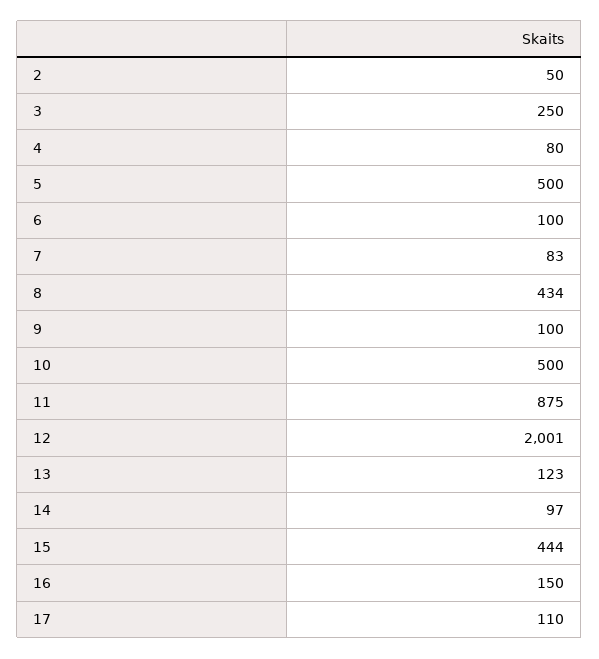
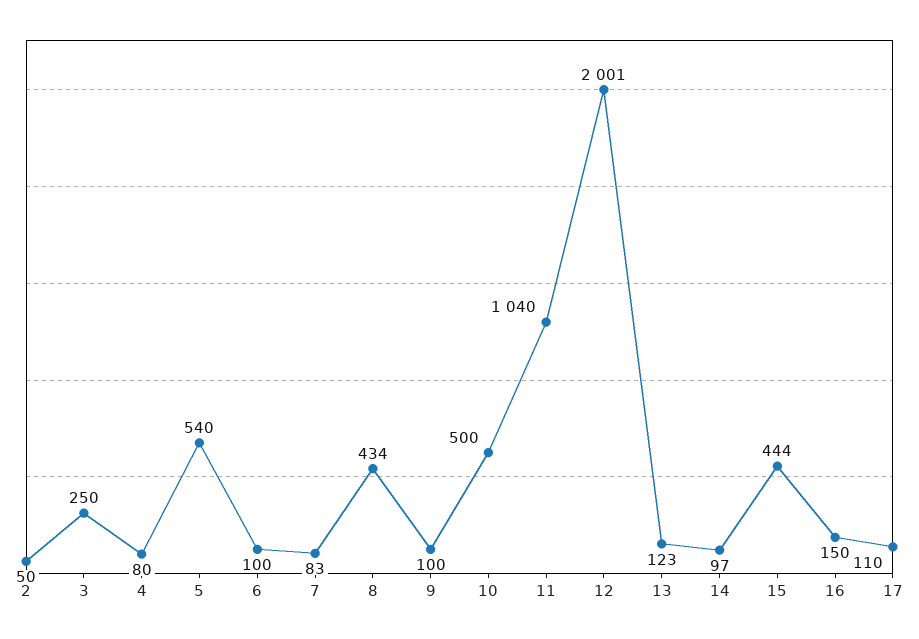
5: 500 -> 540
11: 875 -> 1040

